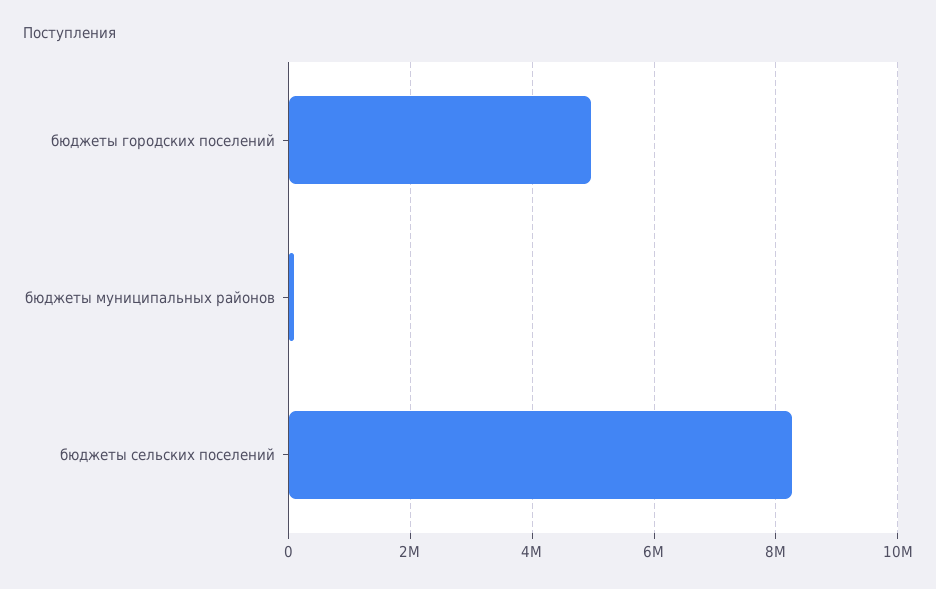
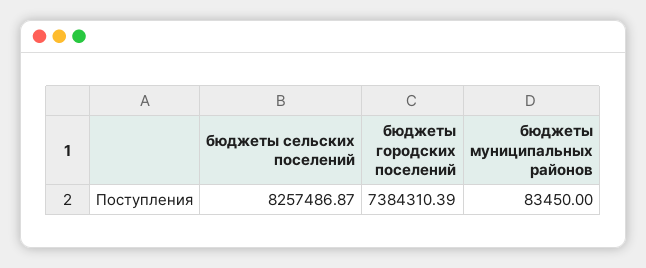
бюджеты городских поселений: 5000000 -> 7384310.39

